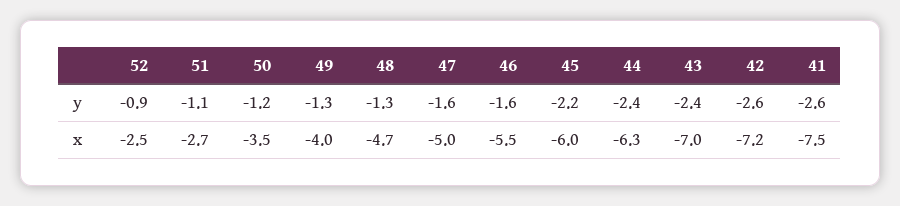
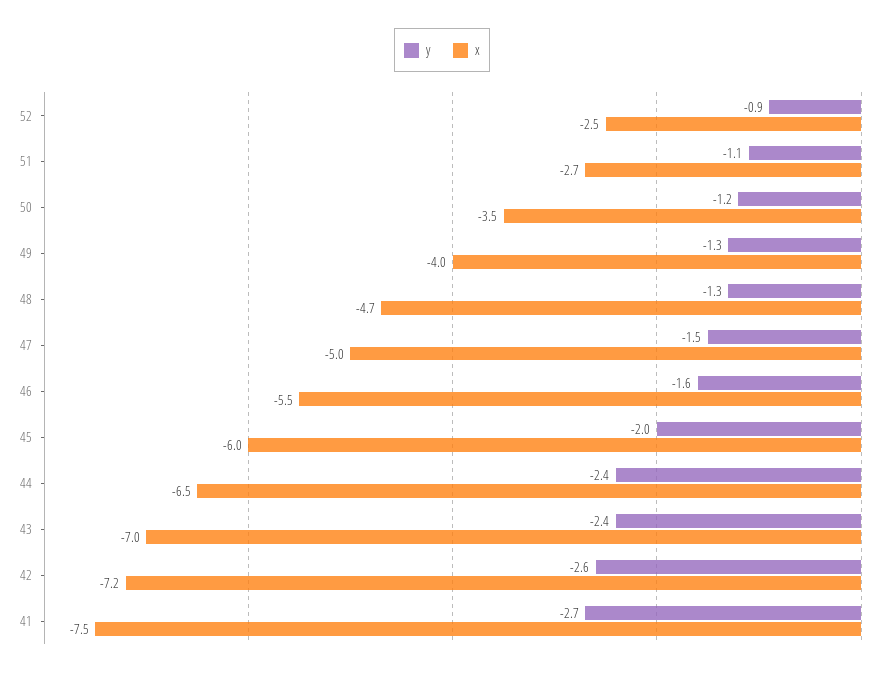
y, 47: -1.6 -> -1.5
y, 45: -2.2 -> -2
y, 41: -2.6 -> -2.7
x, 44: -6.3 -> -6.5

